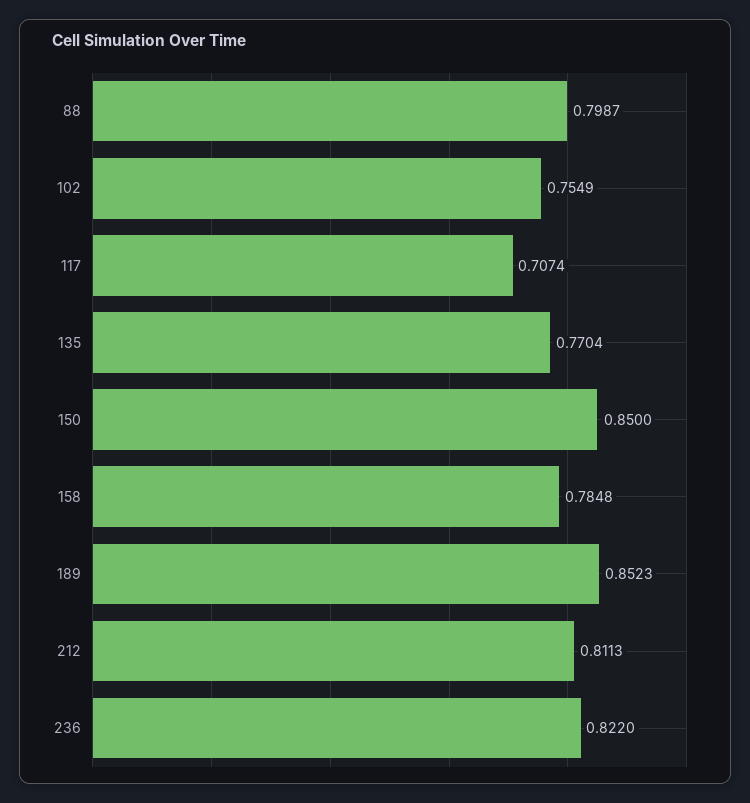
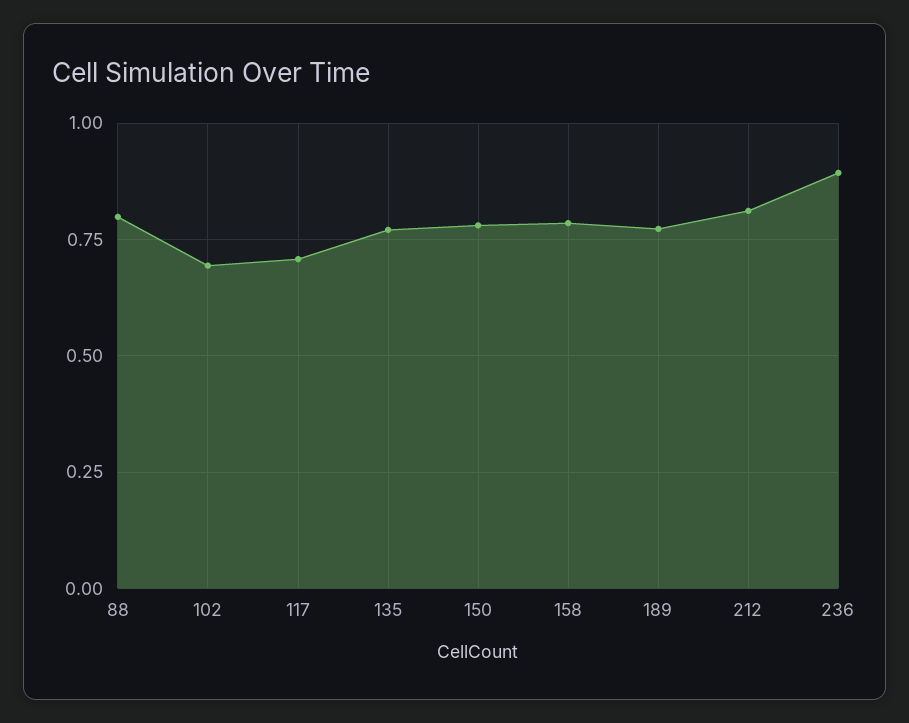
102: 0.7549 -> 0.7
150: 0.85 -> 0.775
189: 0.8523 -> 0.775
236: 0.822 -> 0.9

